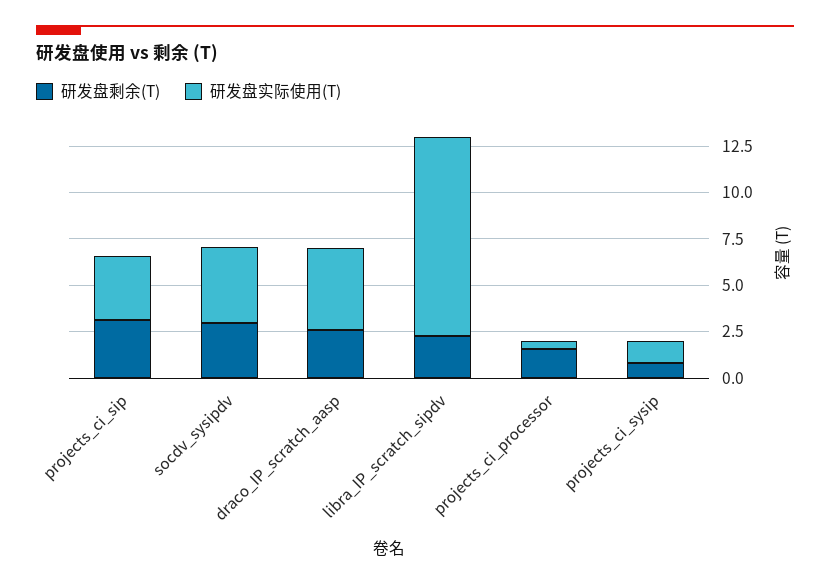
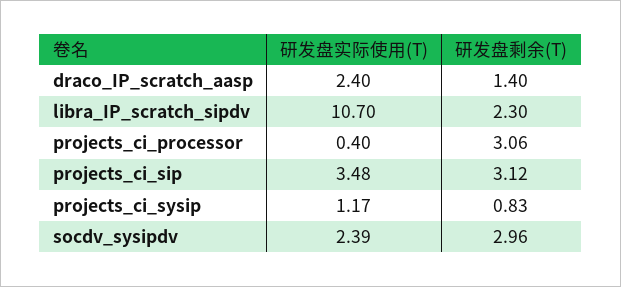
研发盘实际使用(T), socdv_sysipdv: 4 -> 2.39
研发盘剩余(T), draco_IP_scratch_aasp: 2.5 -> 1.4
研发盘实际使用(T), draco_IP_scratch_aasp: 4.5 -> 2.4
研发盘剩余(T), projects_ci_processor: 1.5 -> 3.06

